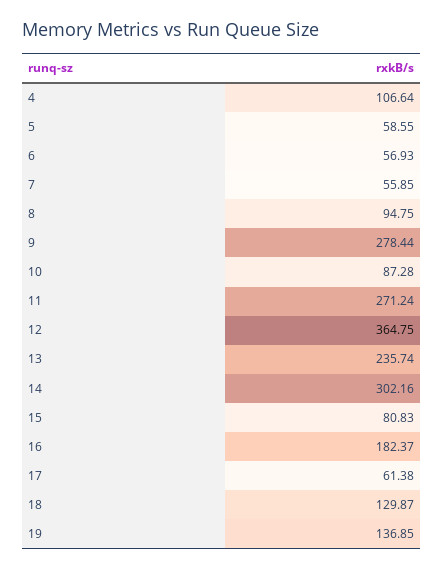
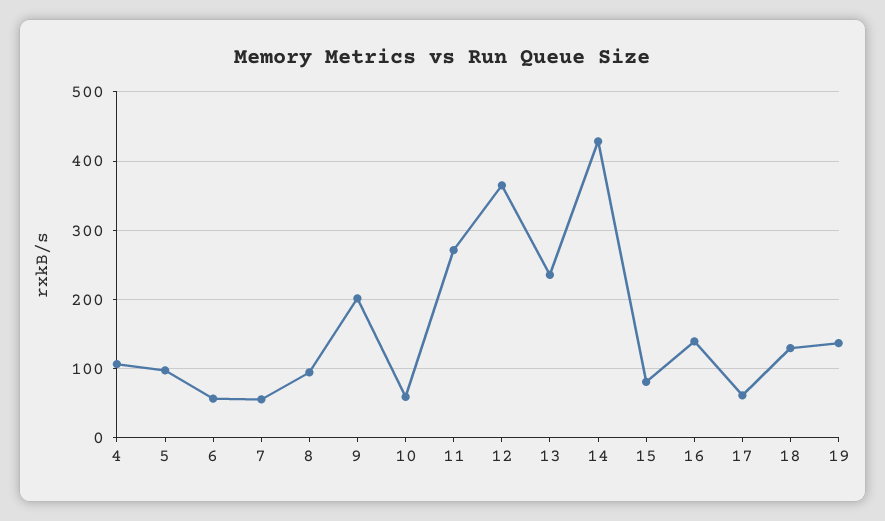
5: 58.55 -> 100
9: 278.44 -> 200
10: 87.28 -> 60
14: 302.16 -> 430
16: 182.37 -> 140

